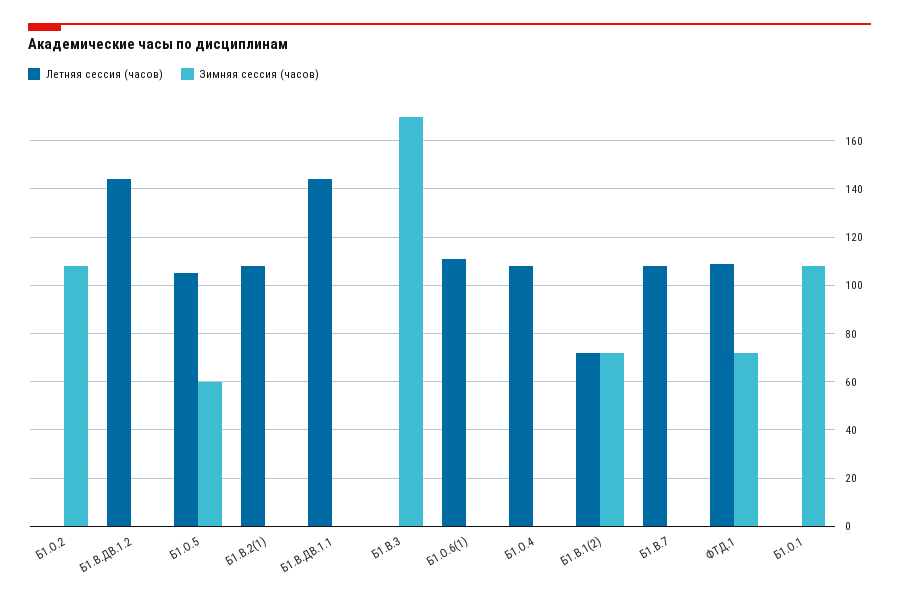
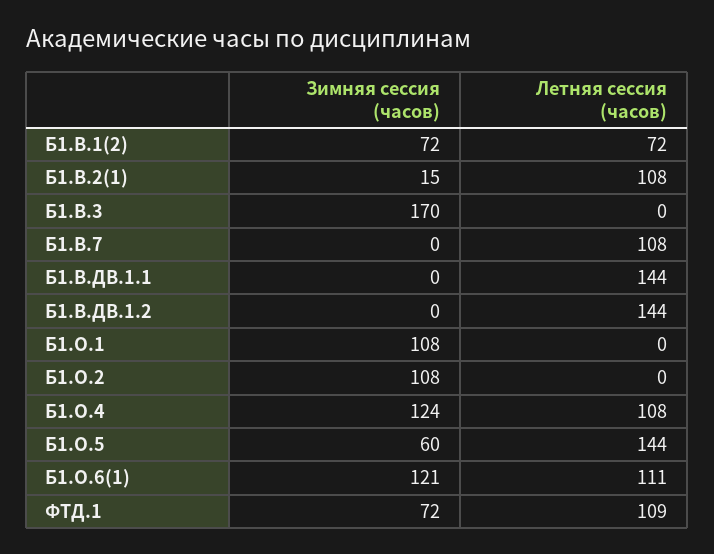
Летняя сессия (часов), Б1.О.5: 105 -> 144
Зимняя сессия (часов), Б1.В.2(1): 0 -> 15
Зимняя сессия (часов), Б1.О.6(1): 0 -> 121
Зимняя сессия (часов), Б1.О.4: 0 -> 124

